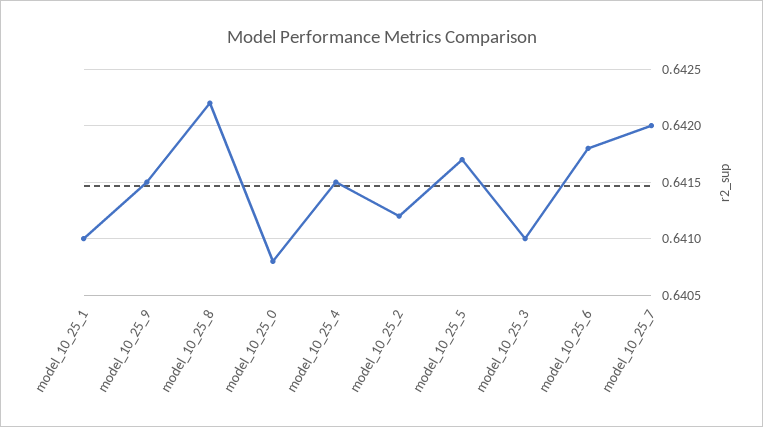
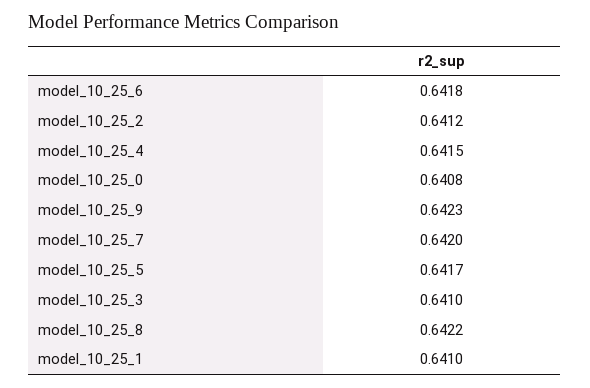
model_10_25_9: 0.6415 -> 0.6423

